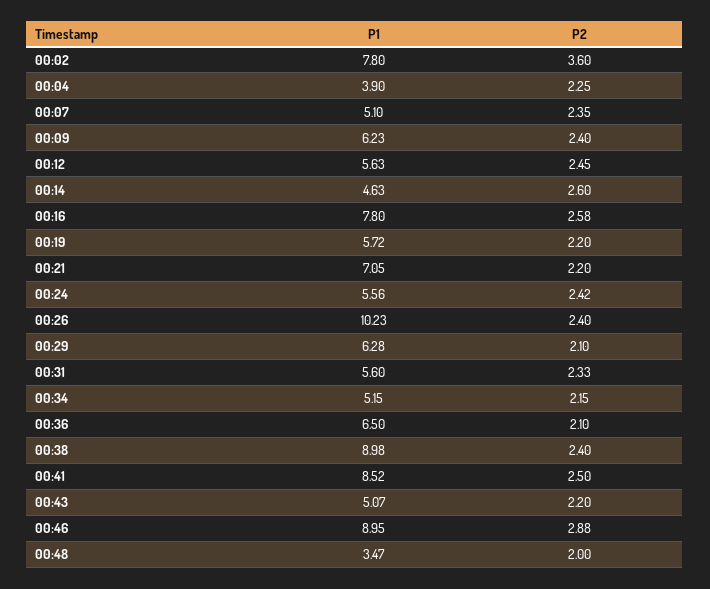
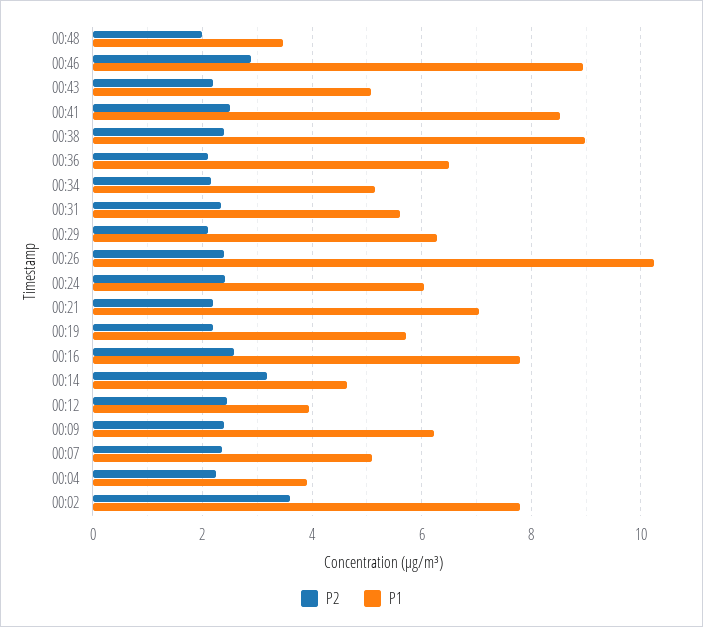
P1, 00:12: 5.63 -> 4
P2, 00:14: 2.6 -> 3.2
P1, 00:24: 5.56 -> 6

